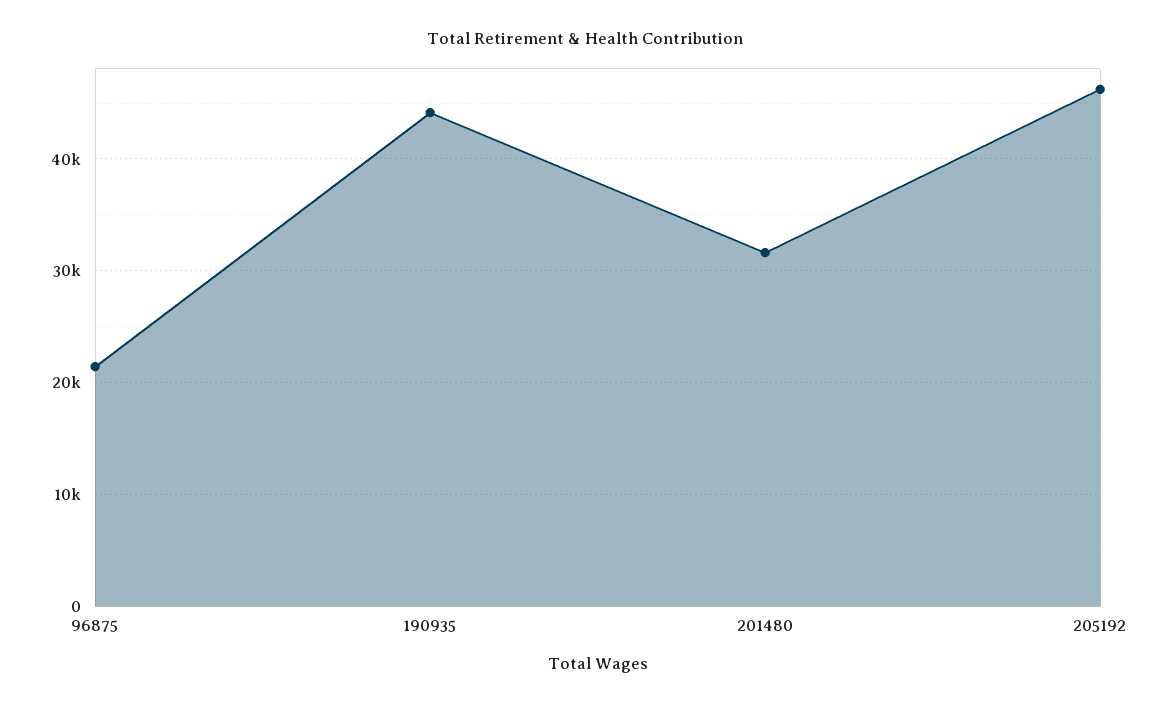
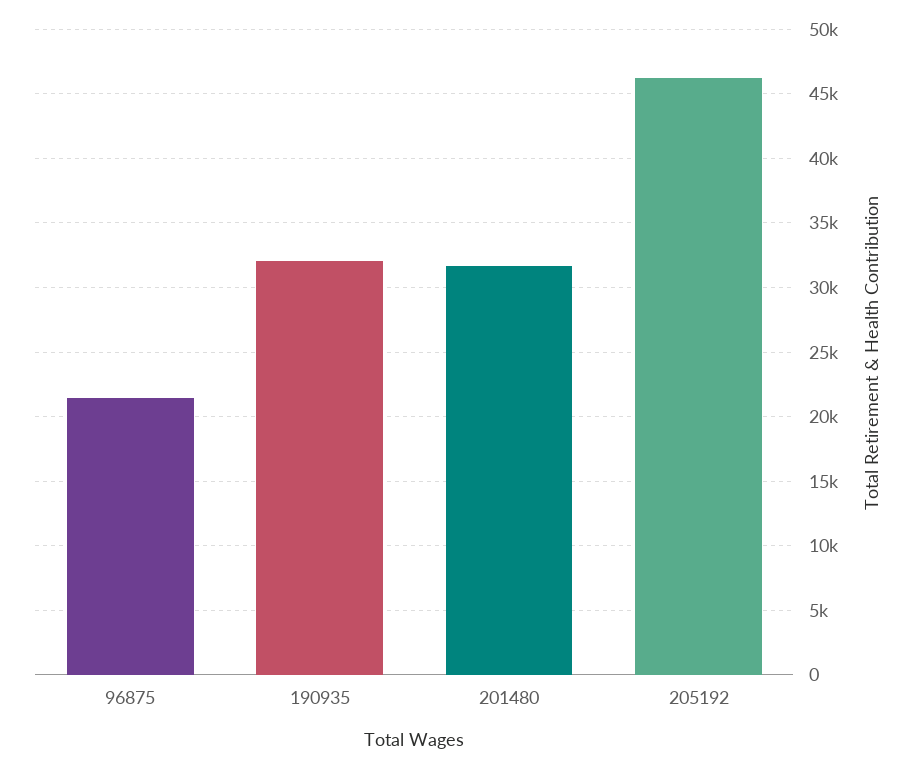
190935: 44000 -> 32000

